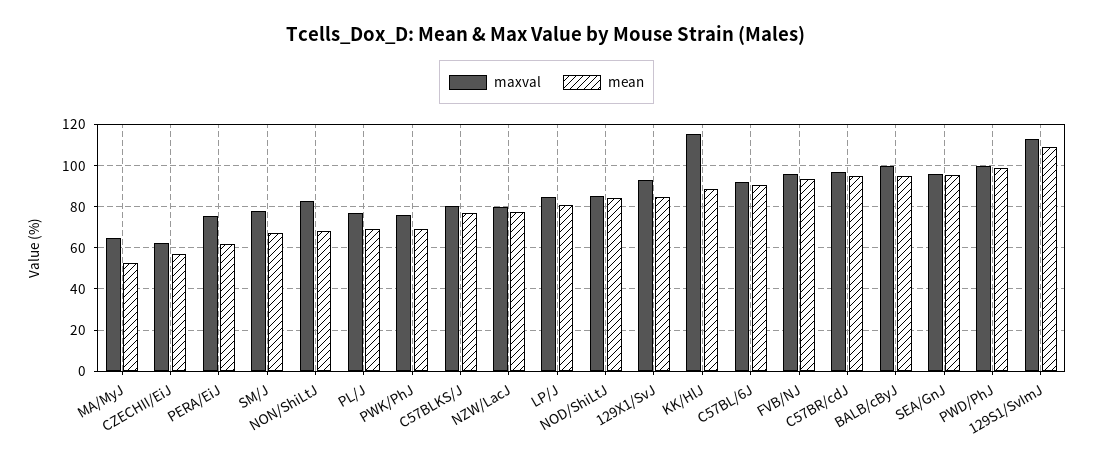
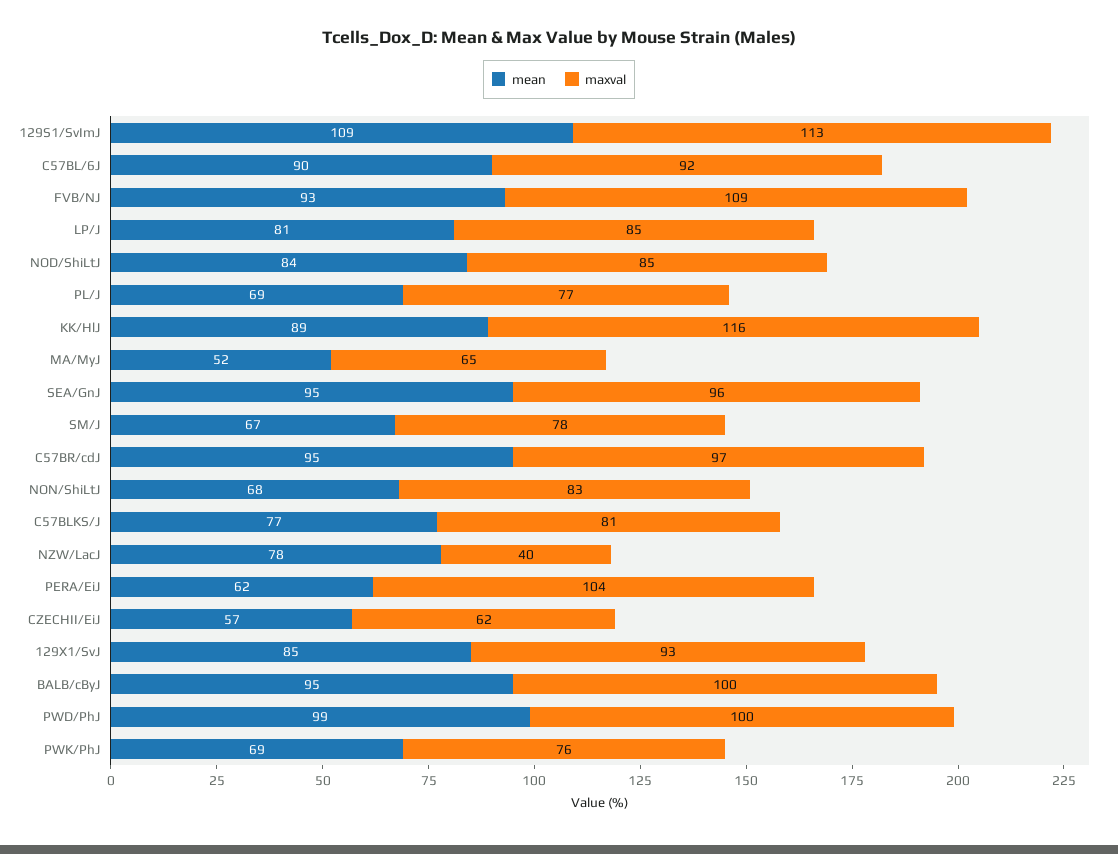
maxval, PERA/EiJ: 75 -> 104
maxval, NZW/LacJ: 80 -> 40
maxval, FVB/NJ: 95 -> 109

